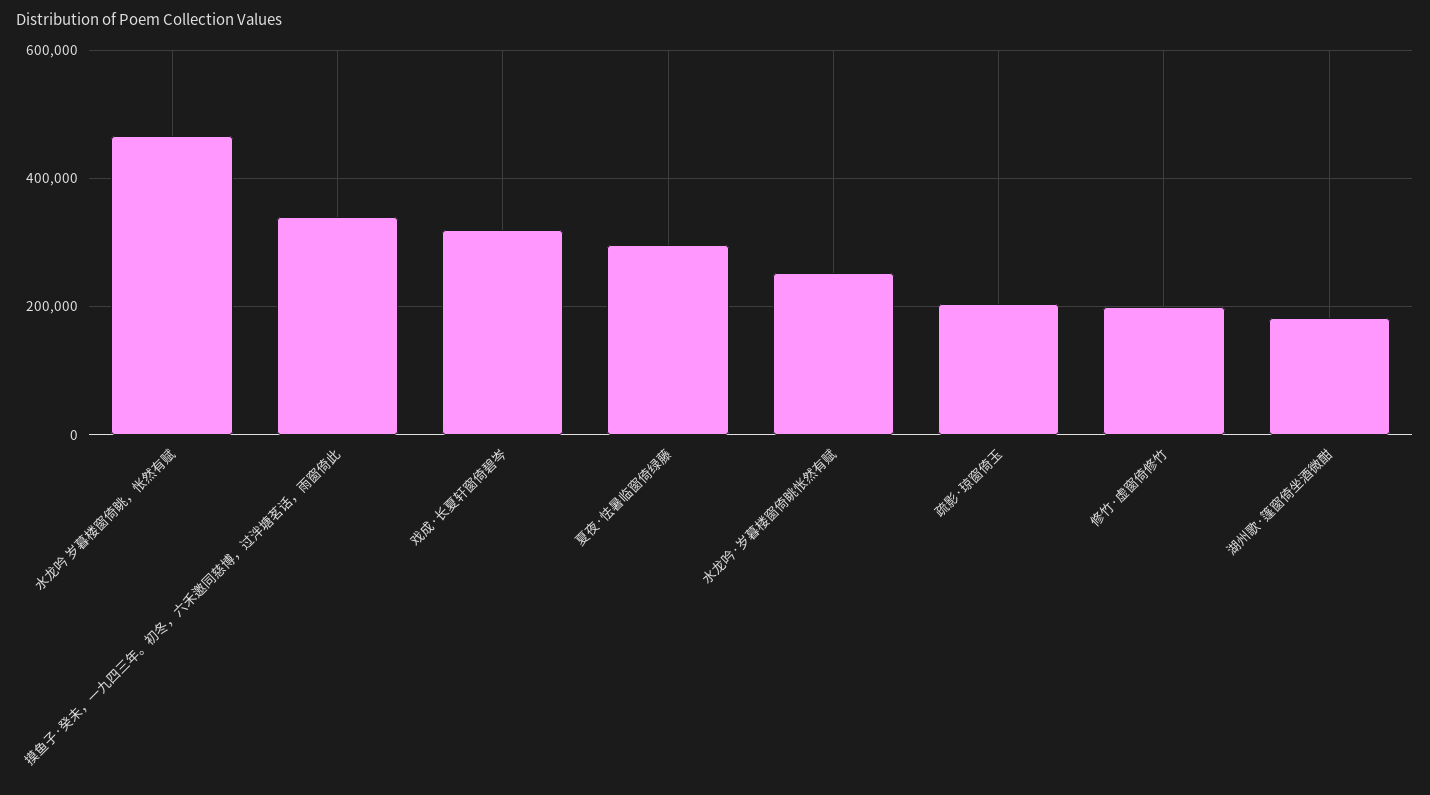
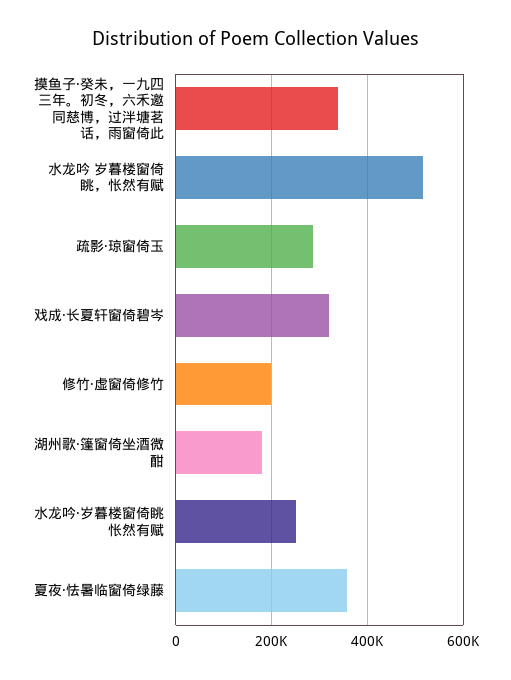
水龙吟 岁暮楼窗倚眺，怅然有赋: 460000 -> 520000
夏夜·怯暑临窗倚绿藤: 300000 -> 360000
疏影·琼窗倚玉: 200000 -> 280000

